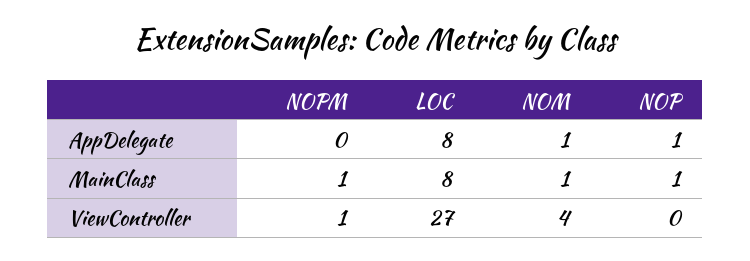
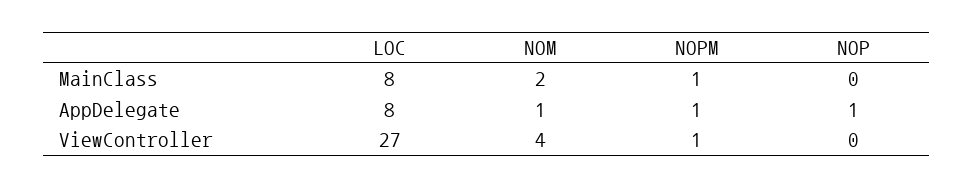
NOPM, AppDelegate: 0 -> 1
NOM, MainClass: 1 -> 2
NOP, MainClass: 1 -> 0

